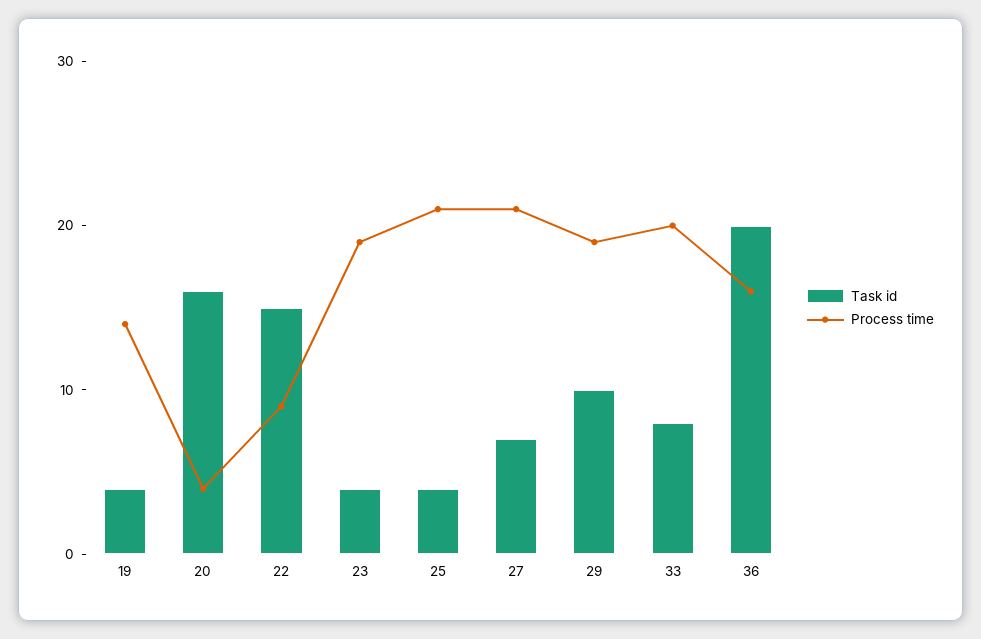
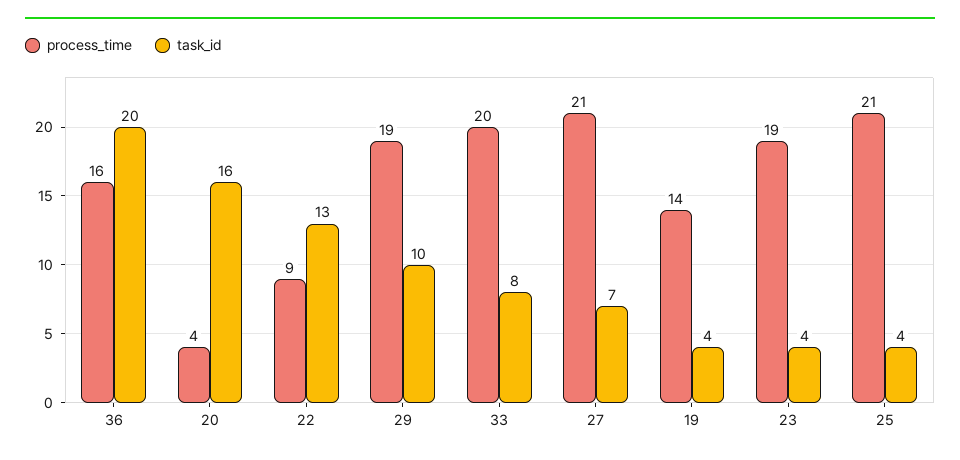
Task id, 22: 15 -> 13

